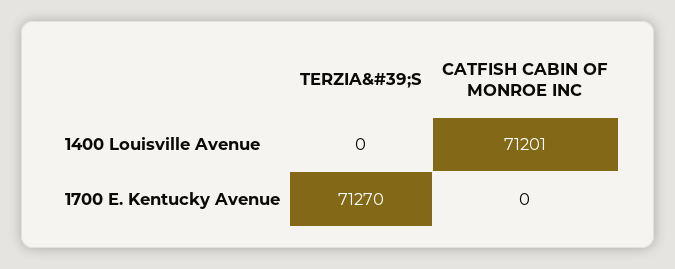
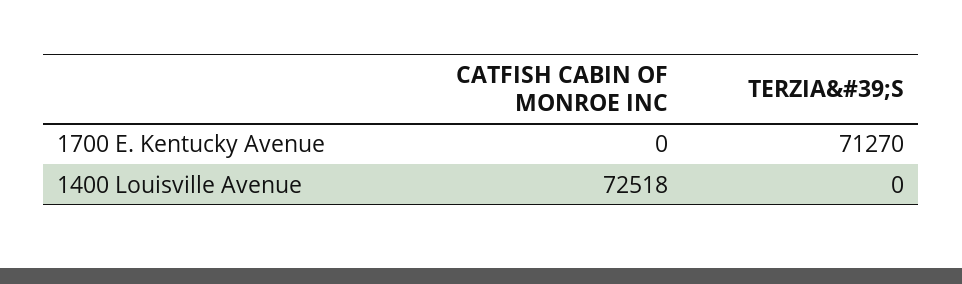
CATFISH CABIN OF MONROE INC, 1400 Louisville Avenue: 71201 -> 72518

